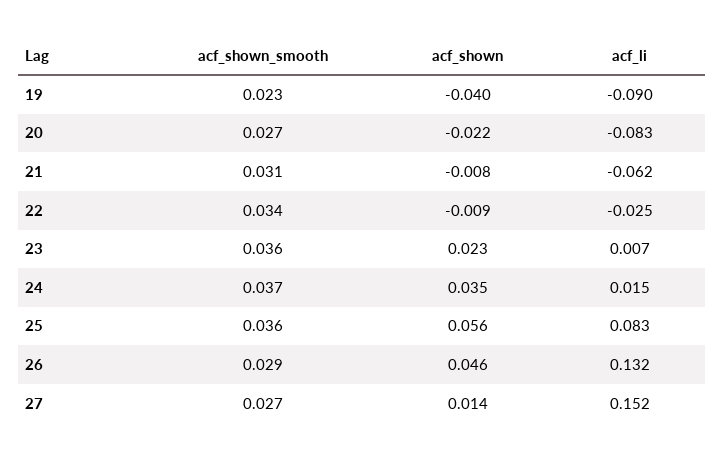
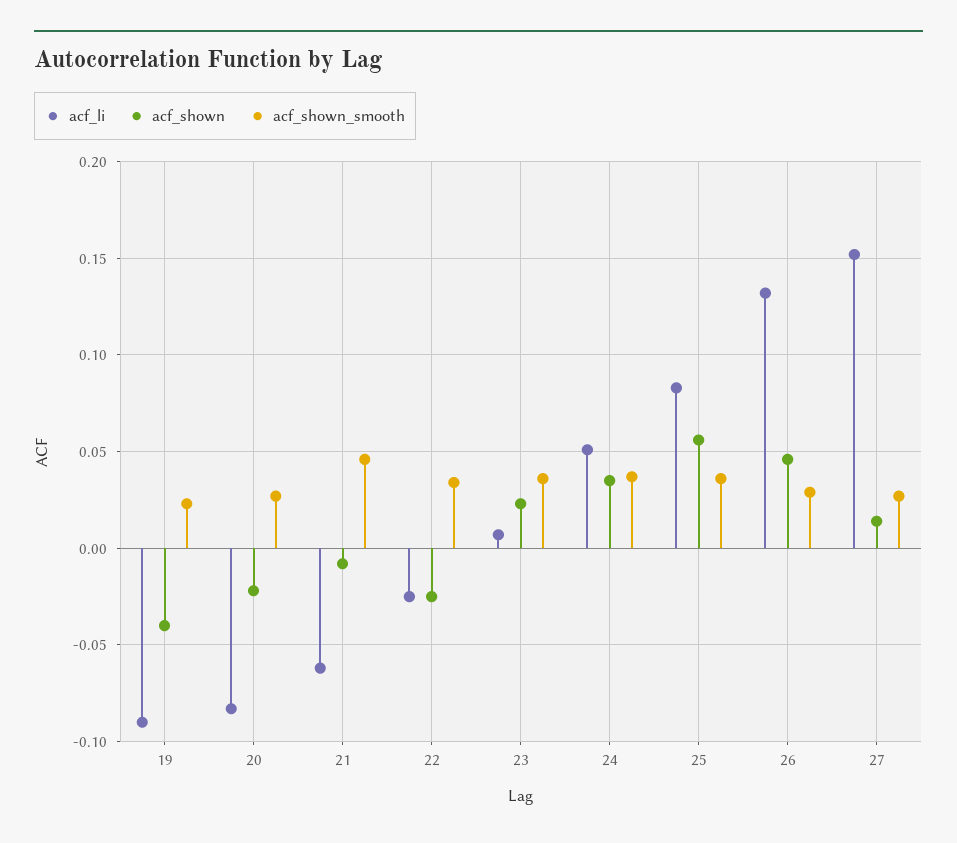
acf_shown_smooth, 21: 0.031 -> 0.045
acf_shown, 22: -0.009 -> -0.025
acf_li, 24: 0.015 -> 0.05

